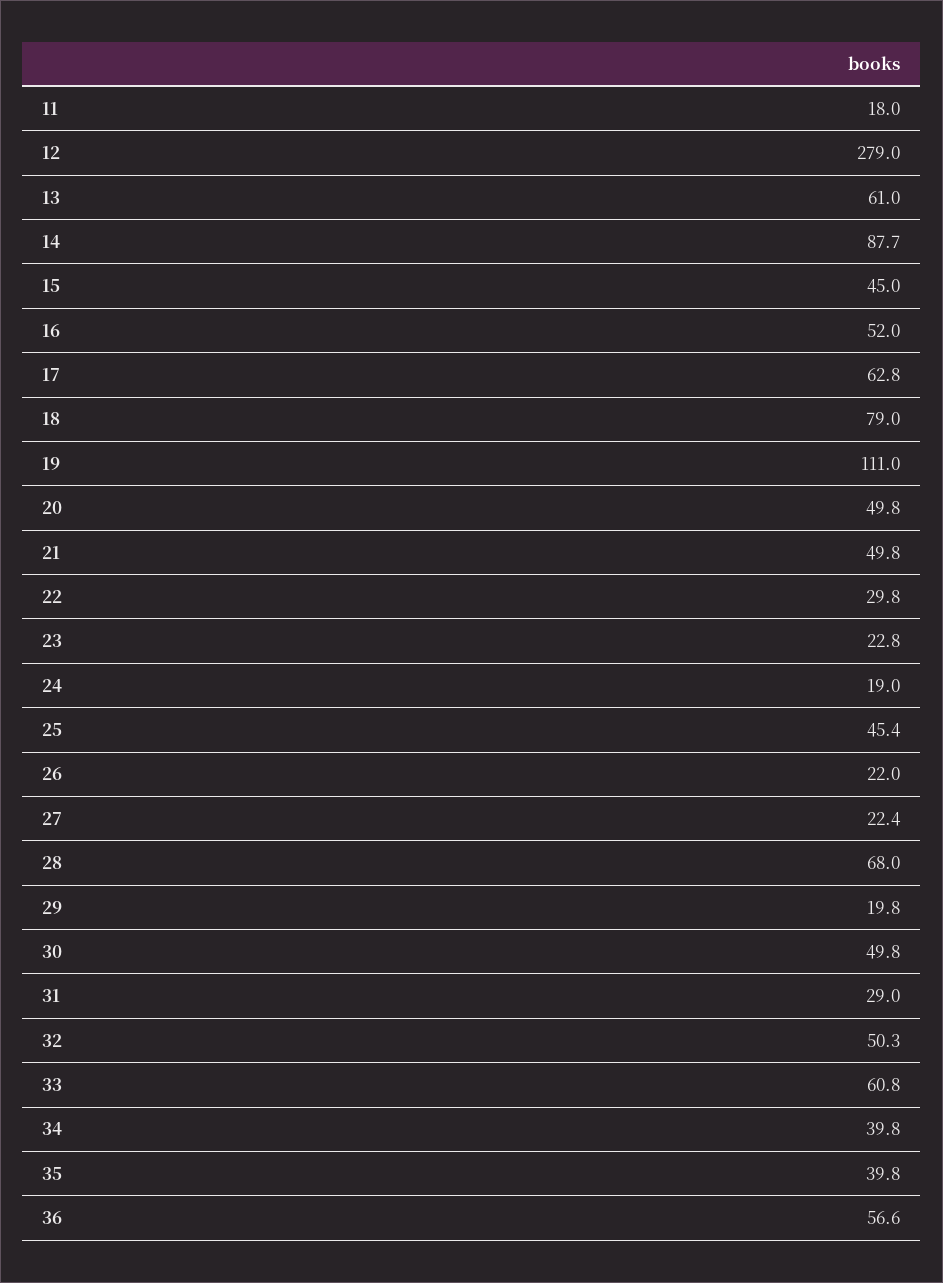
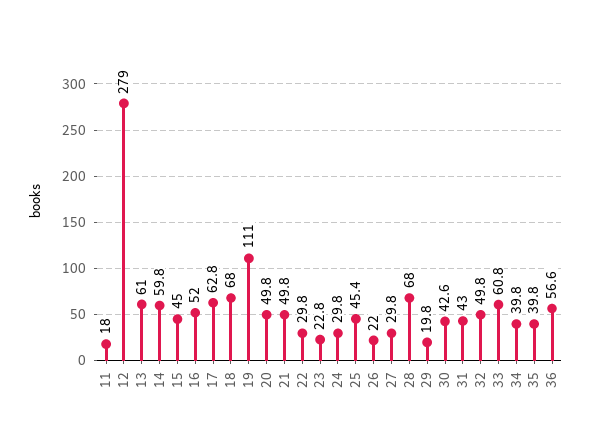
14: 87.7 -> 59.8
18: 79 -> 68
24: 19 -> 29.8
27: 22.4 -> 29.8
30: 49.8 -> 42.6
31: 29 -> 43
32: 50.3 -> 49.8

